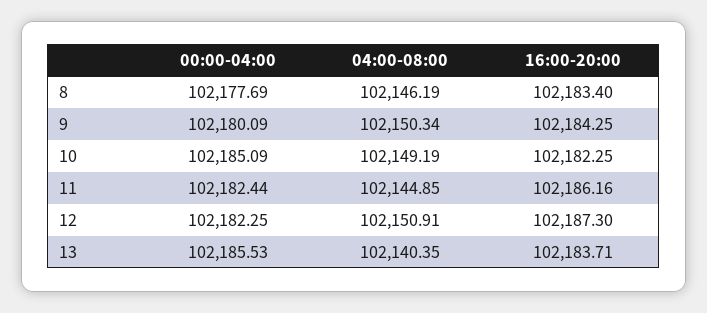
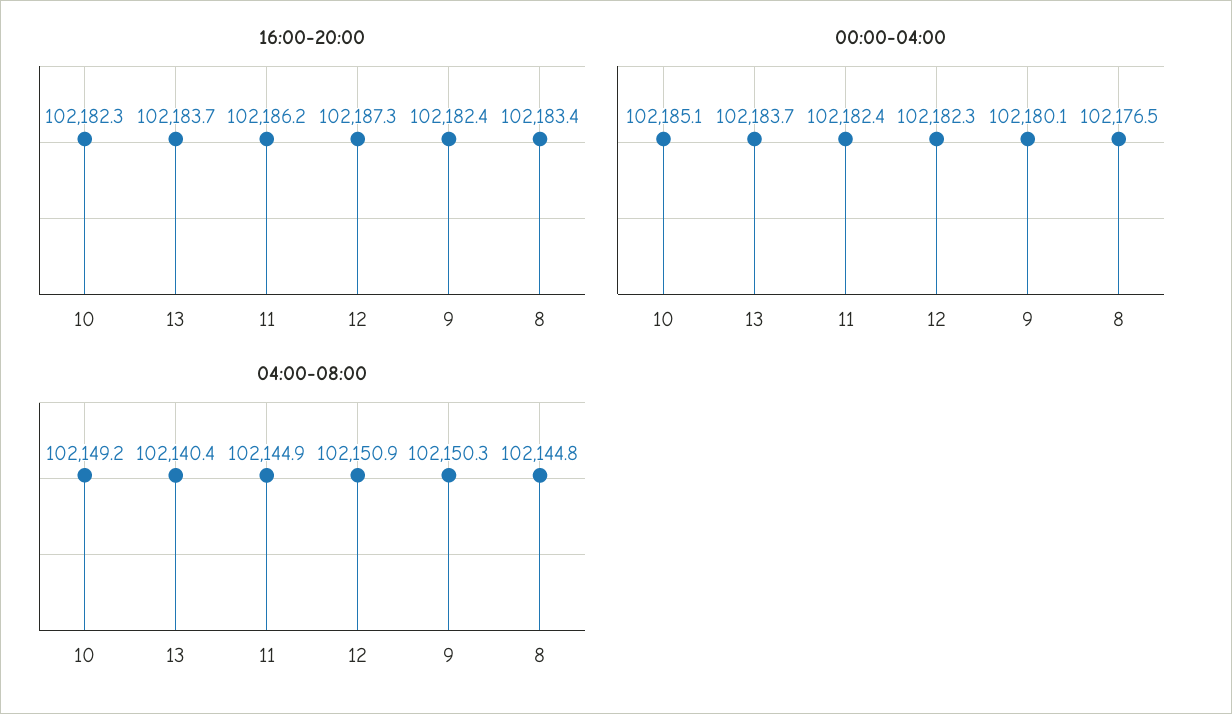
00:00-04:00, 8: 102177.69 -> 102176.5
04:00-08:00, 8: 102146.19 -> 102144.8
16:00-20:00, 9: 102184.25 -> 102182.4
00:00-04:00, 13: 102185.53 -> 102183.7

